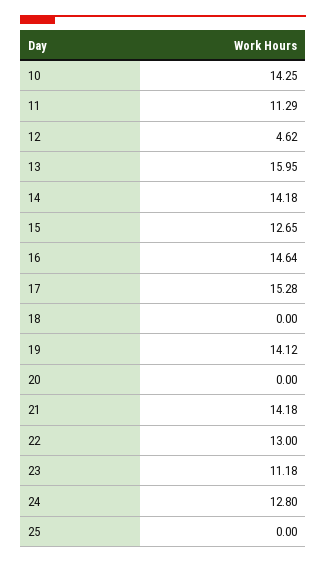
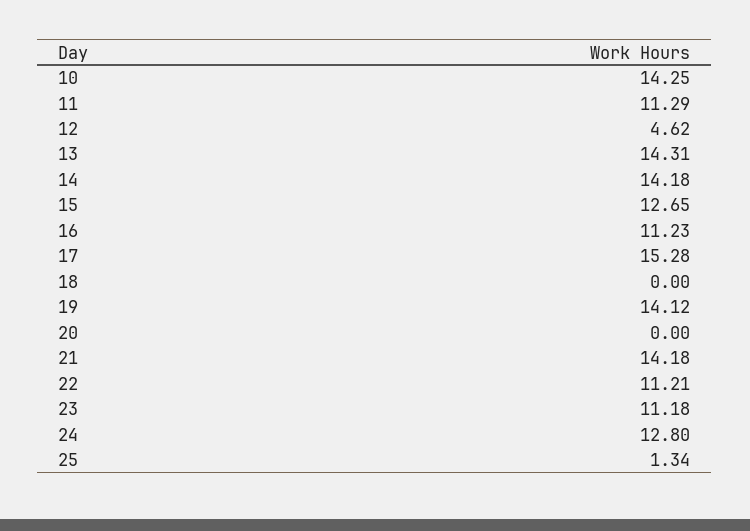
13: 15.95 -> 14.31
16: 14.64 -> 11.23
22: 13 -> 11.21
25: 0 -> 1.34

